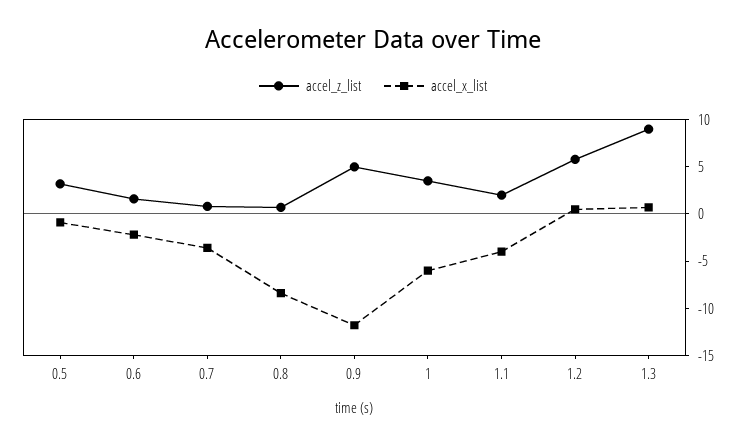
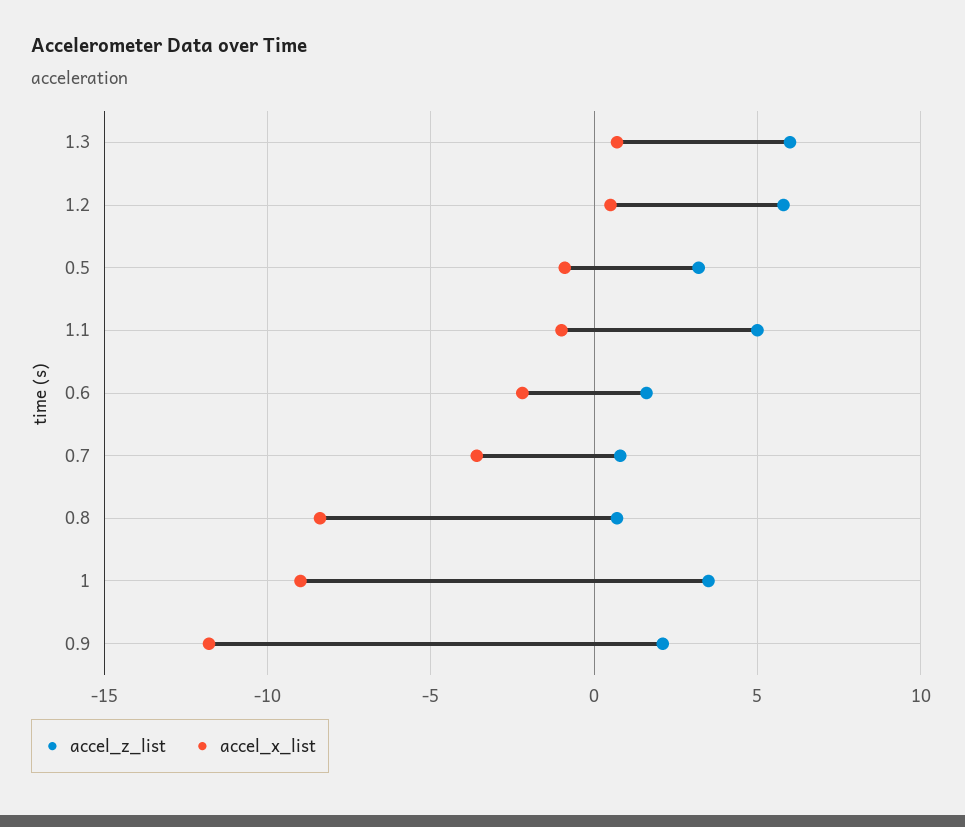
accel_z_list, 0.9: 5 -> 2
accel_x_list, 1: -6 -> -9
accel_z_list, 1.1: 2 -> 5
accel_x_list, 1.1: -4 -> -1
accel_z_list, 1.3: 9 -> 6

